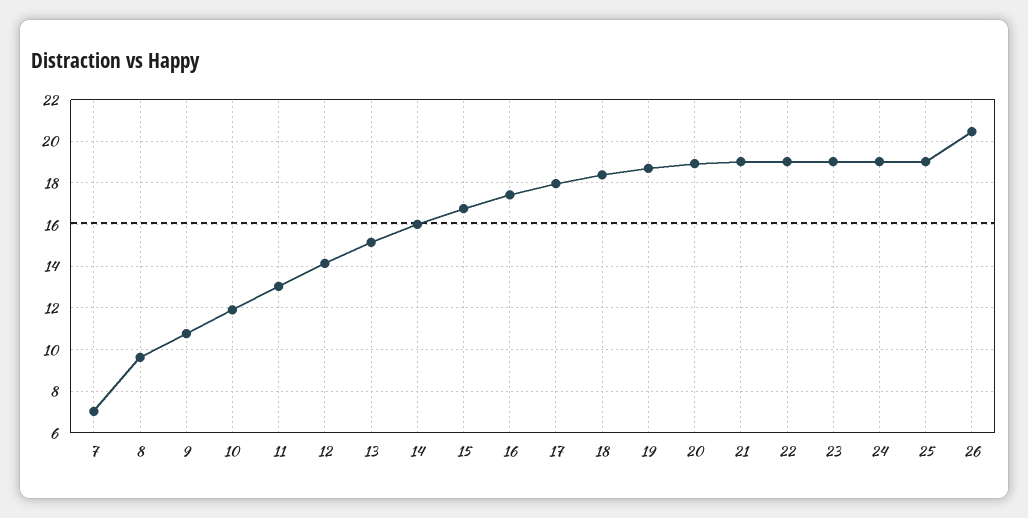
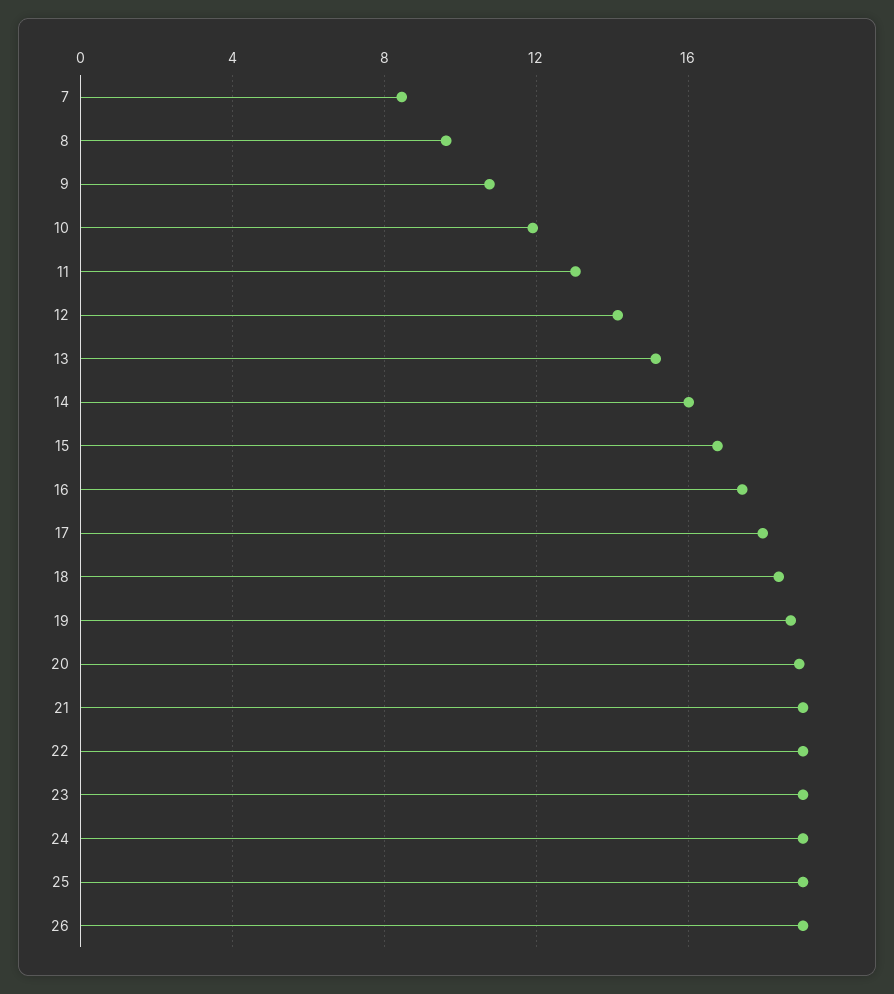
7: 7 -> 8.5
26: 20.5 -> 19

